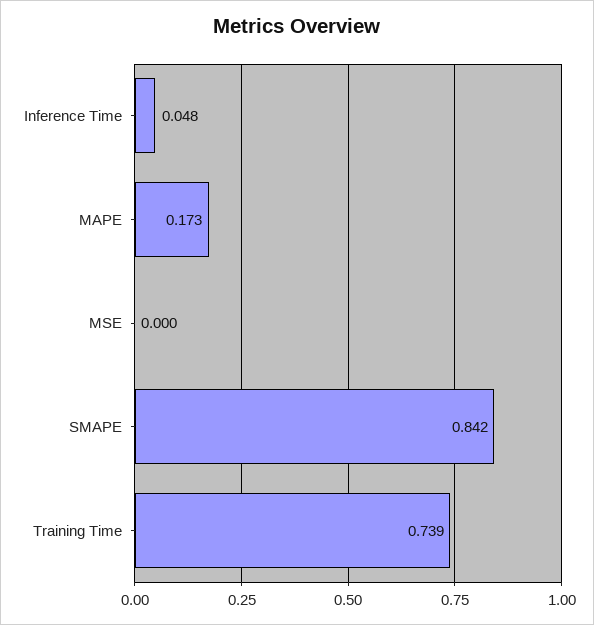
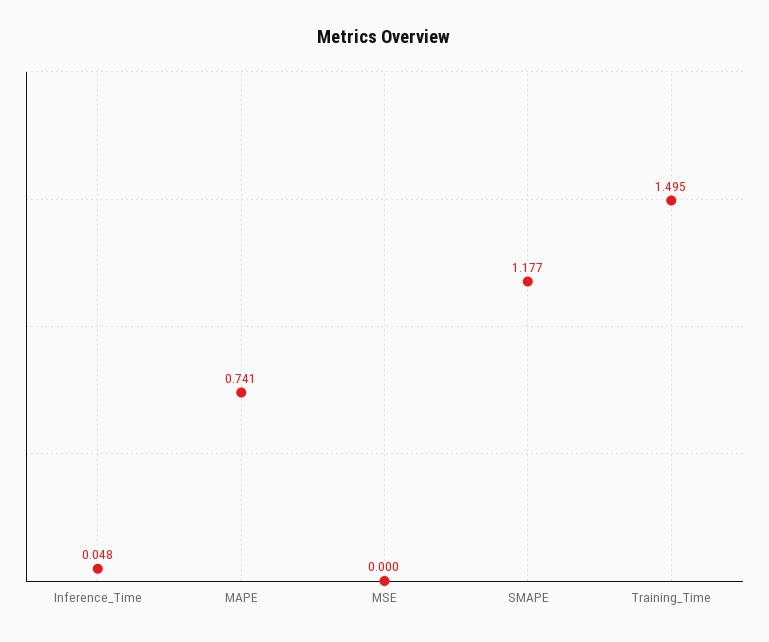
MAPE: 0.173 -> 0.741
SMAPE: 0.842 -> 1.177
Training Time: 0.739 -> 1.495

